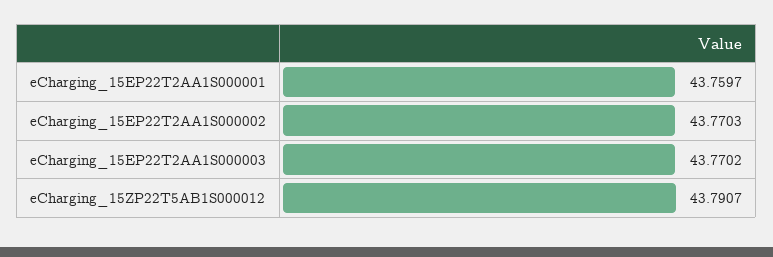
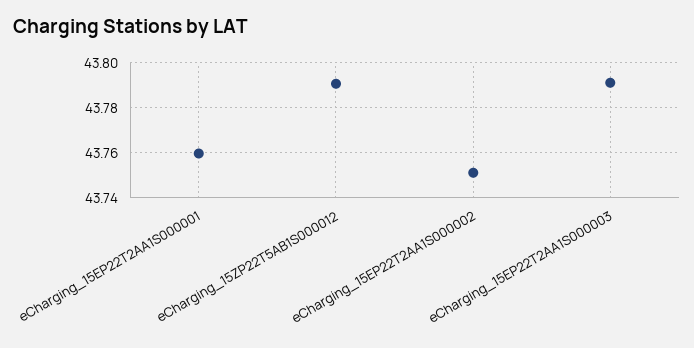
eCharging_15EP22T2AA1S000002: 43.7703 -> 43.75
eCharging_15EP22T2AA1S000003: 43.7702 -> 43.79

